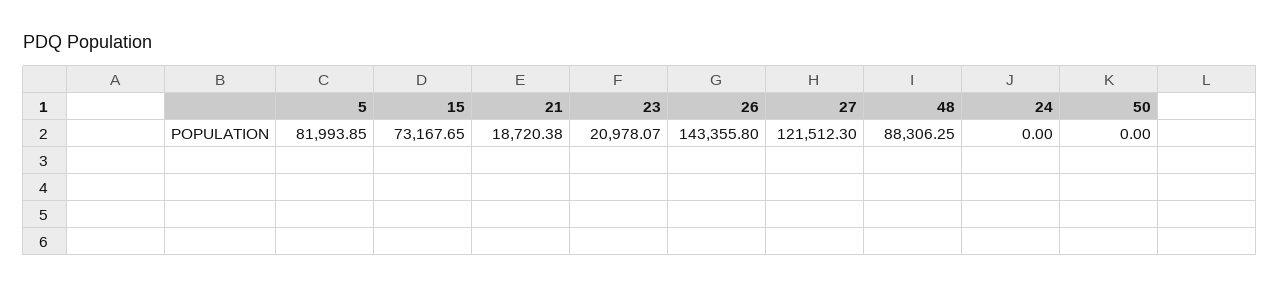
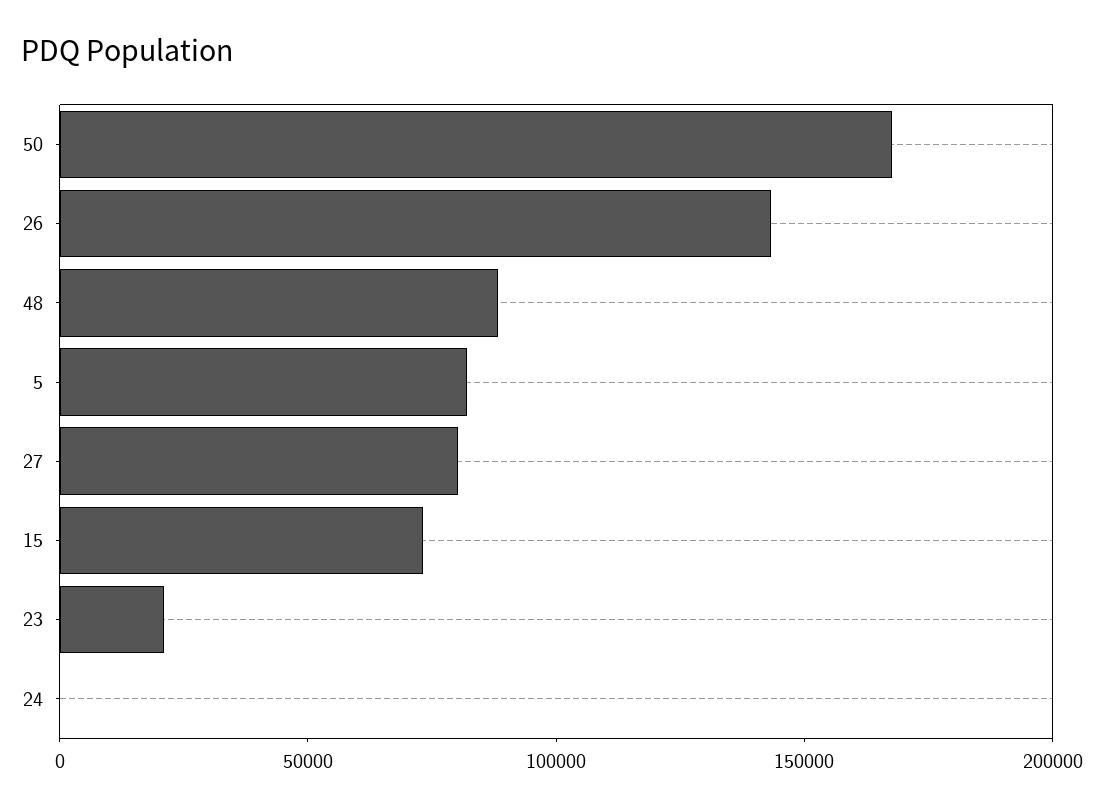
21: 18720.38 -> none
27: 121512.3 -> 80000
50: 0 -> 170000

